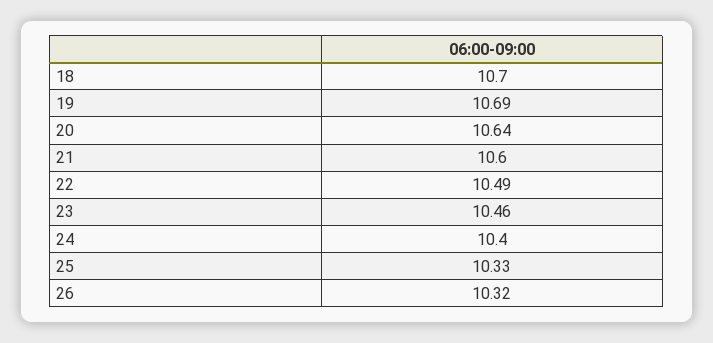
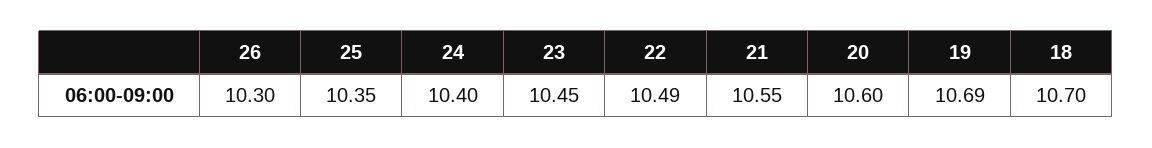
20: 10.64 -> 10.6
21: 10.6 -> 10.55
23: 10.46 -> 10.45
25: 10.33 -> 10.35
26: 10.32 -> 10.3

